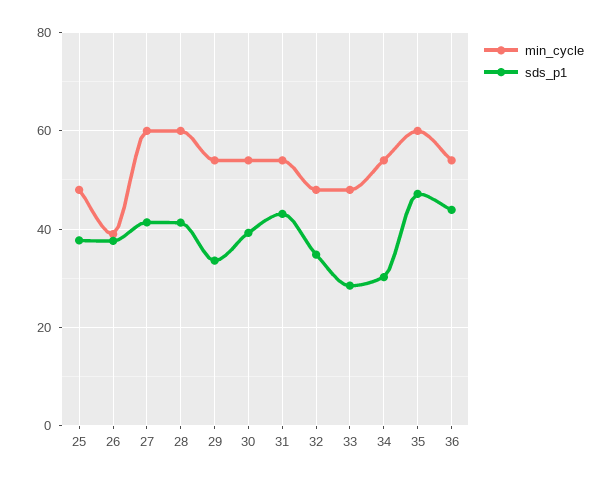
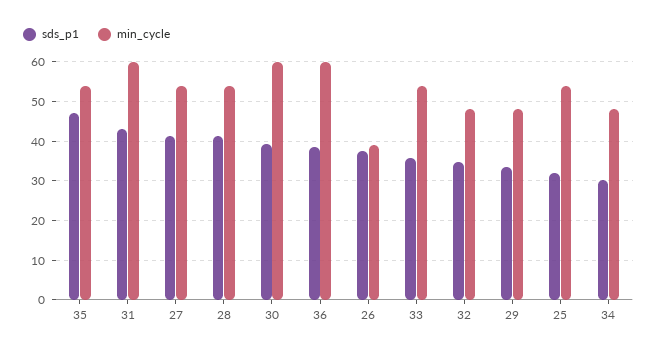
min_cycle, 25: 48 -> 54
sds_p1, 25: 38 -> 32
min_cycle, 27: 60 -> 54
min_cycle, 28: 60 -> 54
min_cycle, 29: 54 -> 48
min_cycle, 30: 54 -> 60
min_cycle, 31: 54 -> 60
min_cycle, 33: 48 -> 54
sds_p1, 33: 28 -> 36
min_cycle, 34: 54 -> 48
min_cycle, 35: 60 -> 54
min_cycle, 36: 54 -> 60
sds_p1, 36: 44 -> 38

